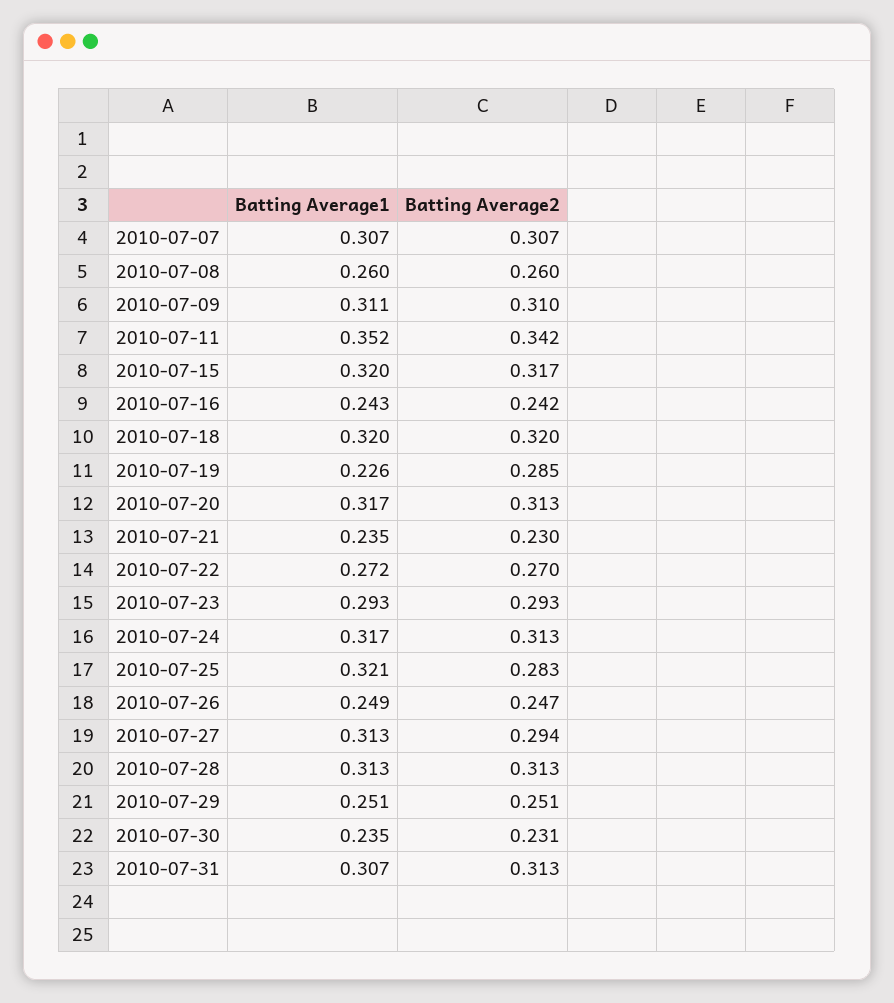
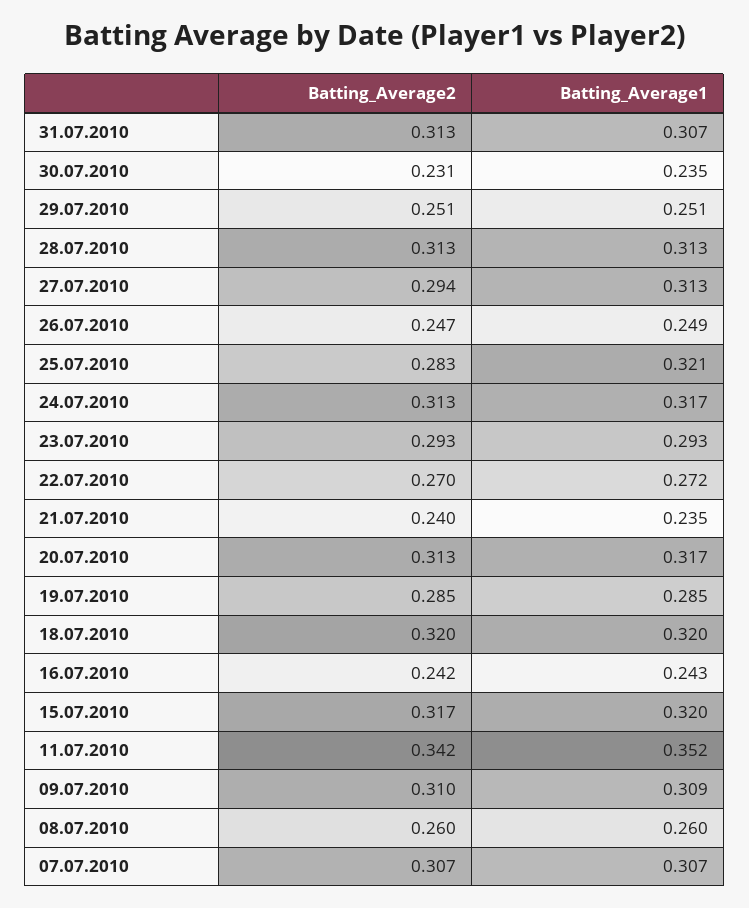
Batting Average1, 2010-07-09: 0.311 -> 0.309
Batting Average1, 2010-07-19: 0.226 -> 0.285
Batting Average2, 2010-07-21: 0.23 -> 0.24

